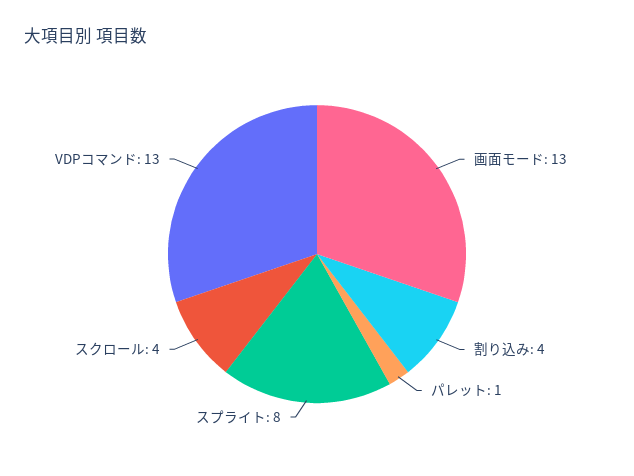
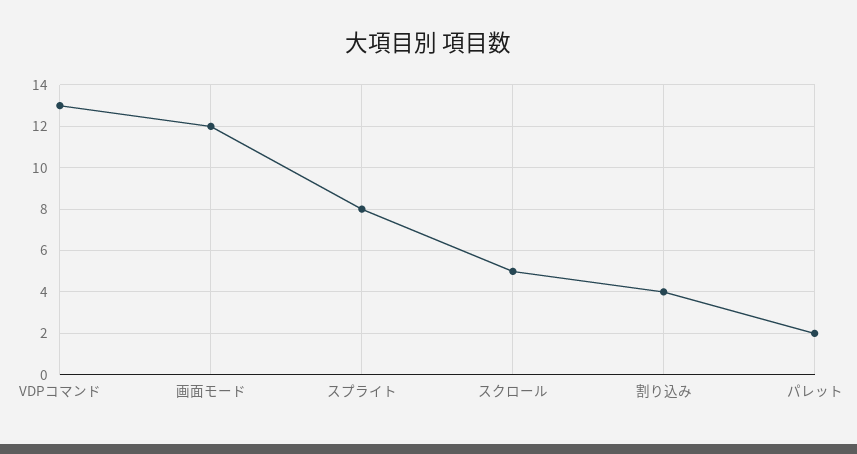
画面モード: 13 -> 12
パレット: 1 -> 2
スクロール: 4 -> 5

